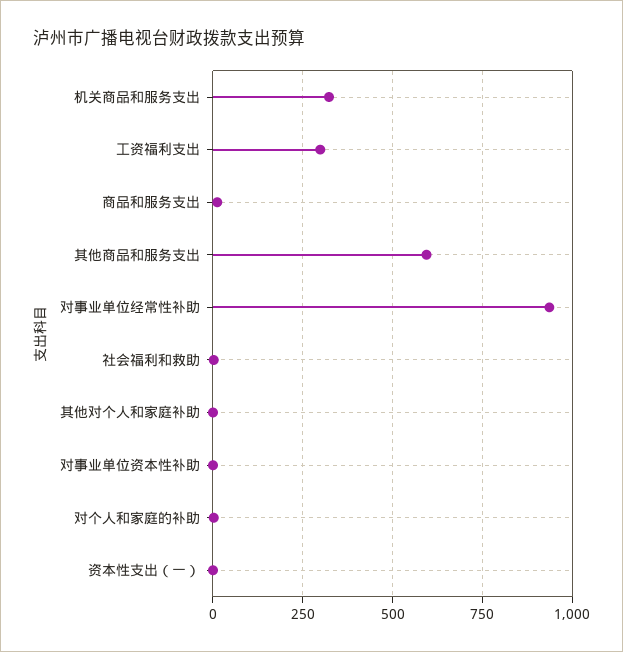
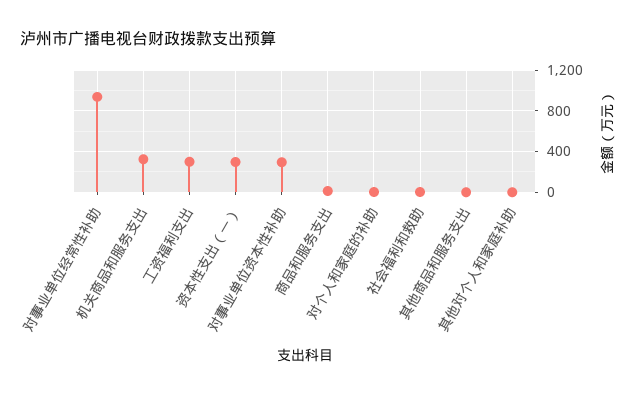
其他商品和服务支出: 600 -> 0
对事业单位资本性补助: 0 -> 300
资本性支出（一）: 0 -> 300

